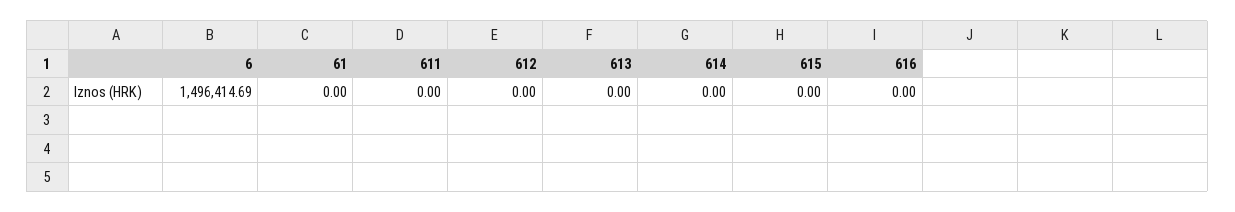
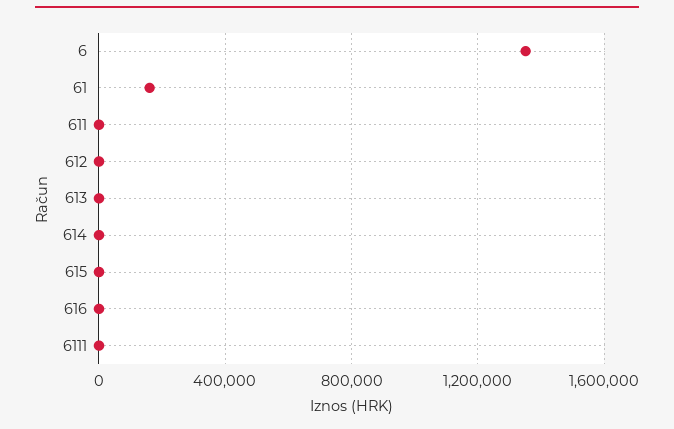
6: 1496414.69 -> 1350000
61: 0 -> 150000
6111: none -> 0

